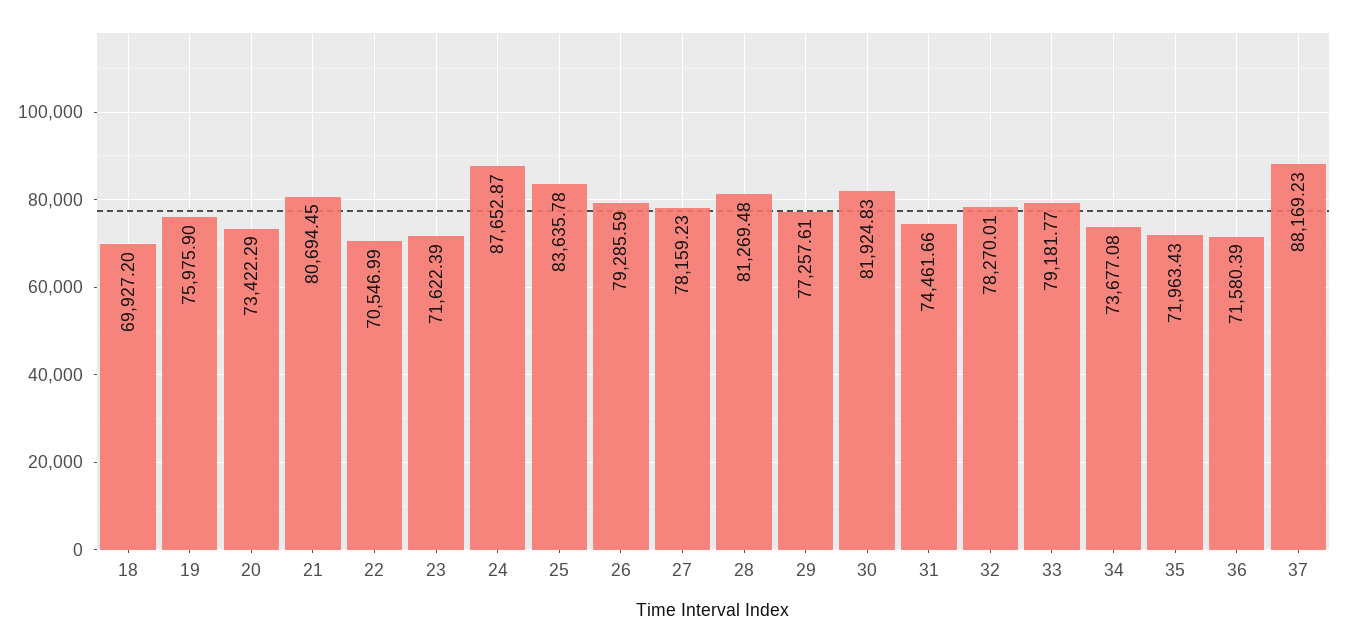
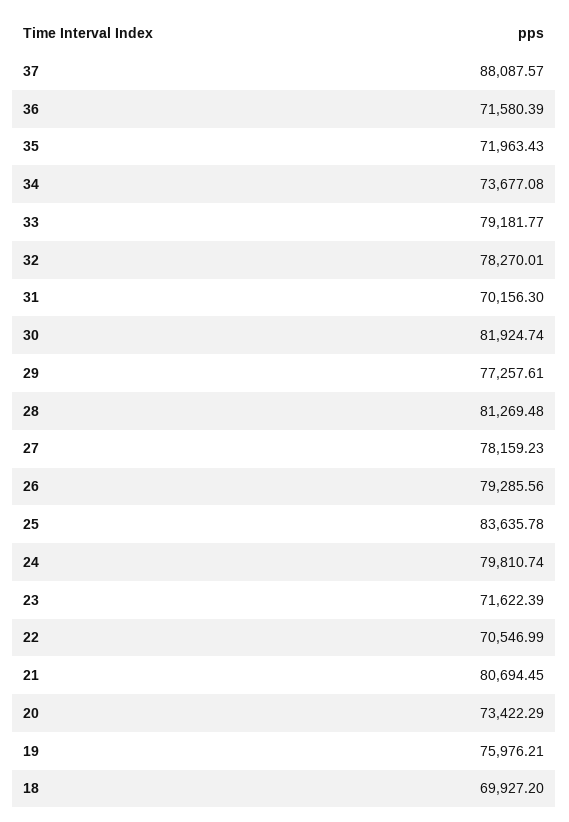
19: 75975.9 -> 75976.21
24: 87652.87 -> 79810.74
26: 79285.59 -> 79285.56
30: 81924.83 -> 81924.74
31: 74461.66 -> 70156.3
37: 88169.23 -> 88087.57

